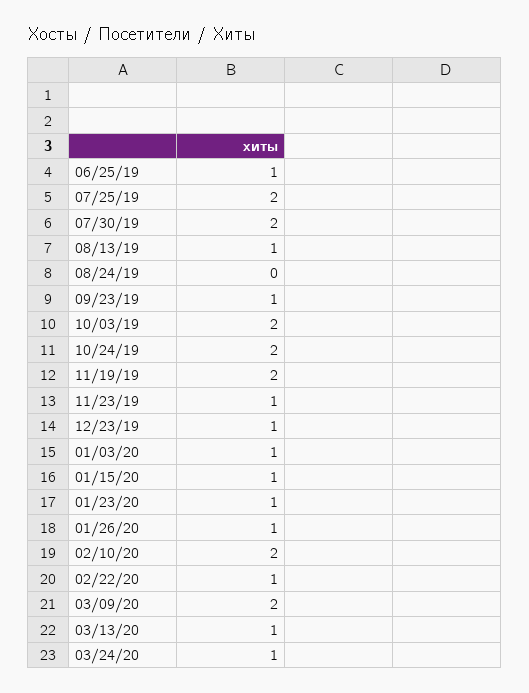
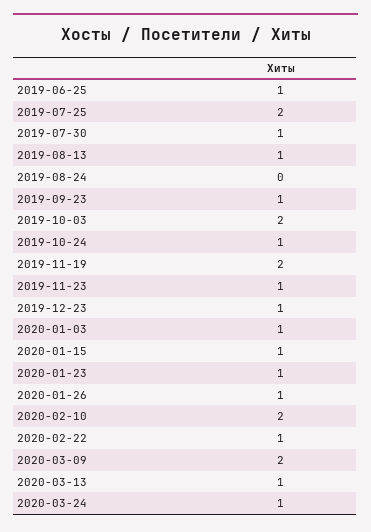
07/30/19: 2 -> 1
10/24/19: 2 -> 1

